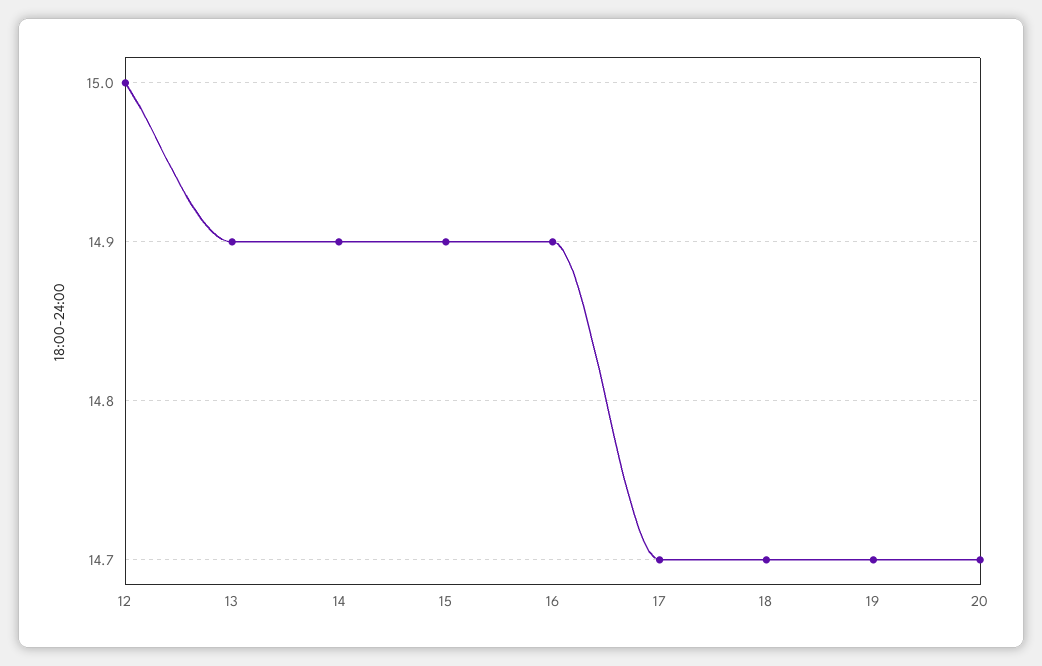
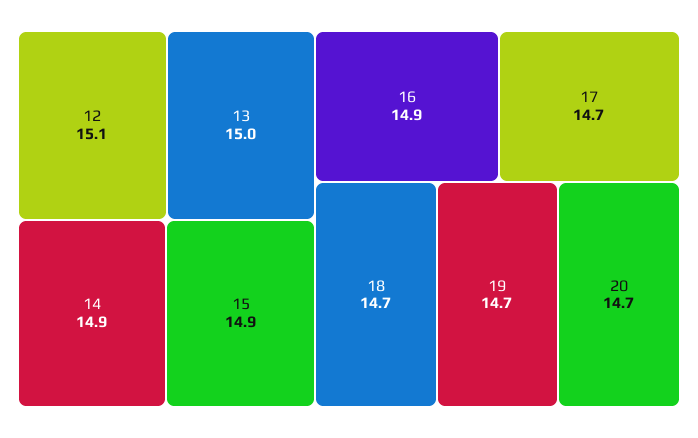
12: 15 -> 15.1
13: 14.9 -> 15

